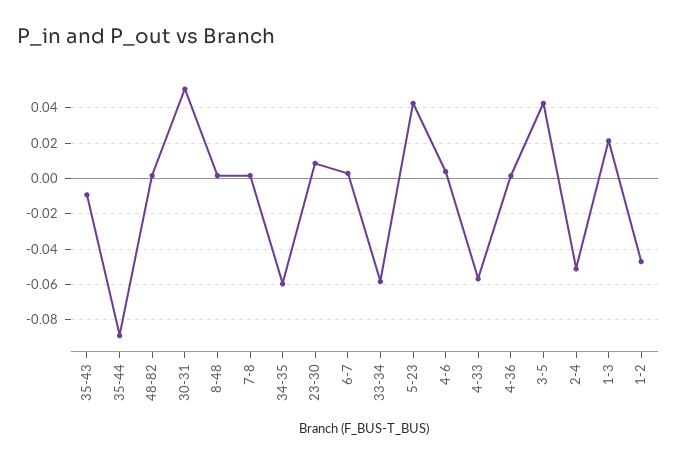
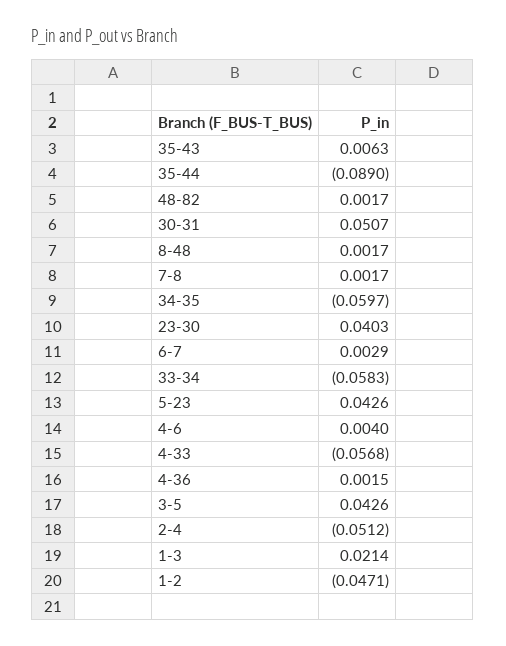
35-43: -0.01 -> 0.0063
23-30: 0.01 -> 0.0403

